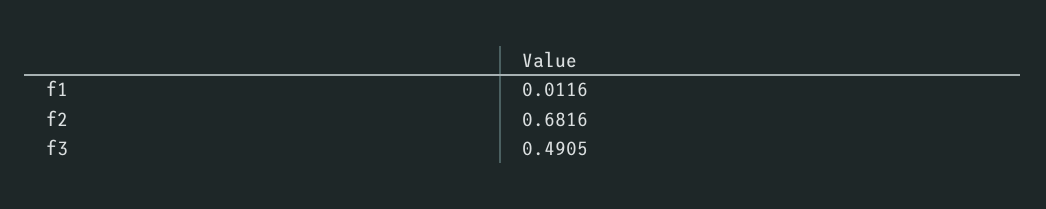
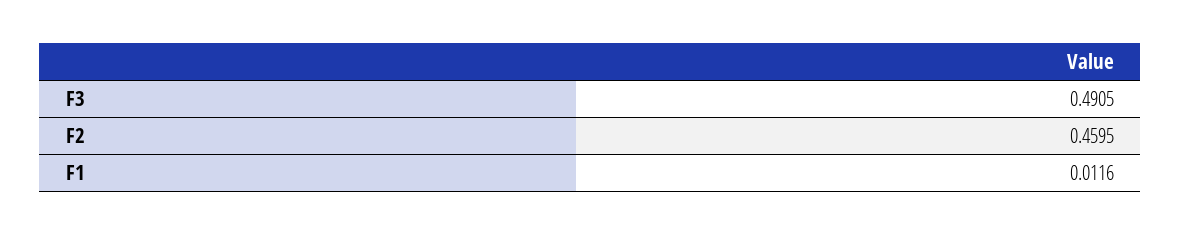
f2: 0.6816 -> 0.4595

